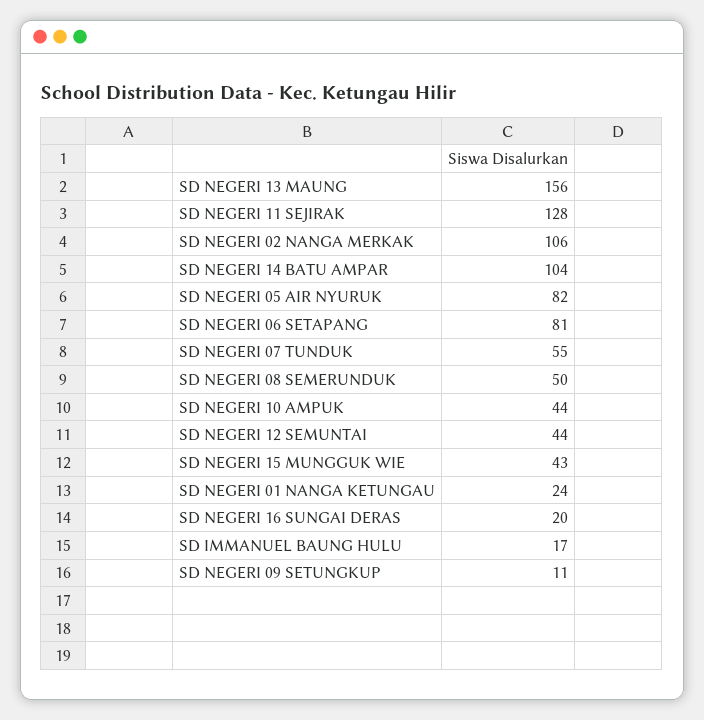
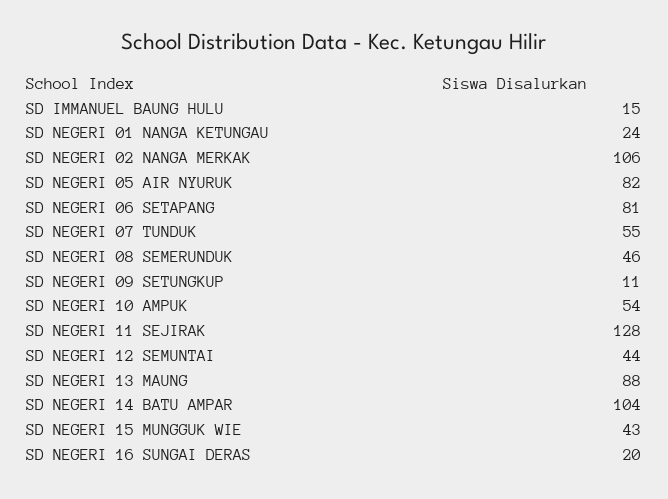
SD NEGERI 13 MAUNG: 156 -> 88
SD NEGERI 08 SEMERUNDUK: 50 -> 46
SD NEGERI 10 AMPUK: 44 -> 54
SD IMMANUEL BAUNG HULU: 17 -> 15

